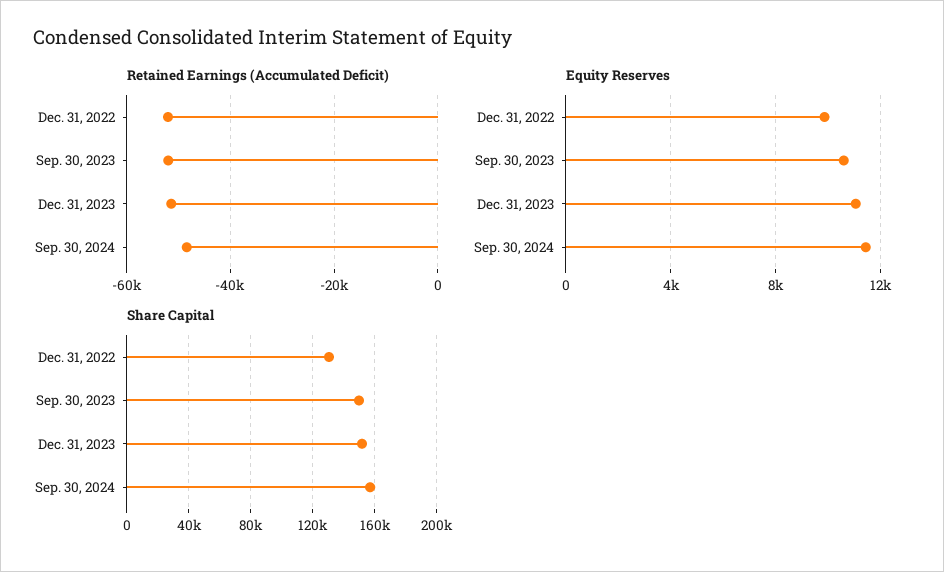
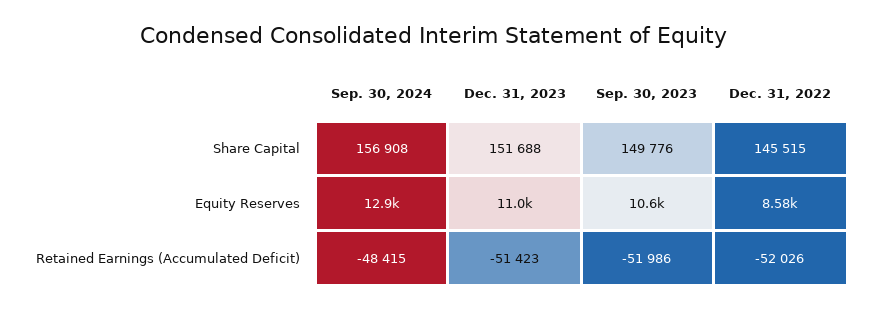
Equity Reserves, Dec. 31, 2022: 10000 -> 8580
Equity Reserves, Sep. 30, 2024: 11500 -> 12900
Share Capital, Dec. 31, 2022: 130000 -> 145515

